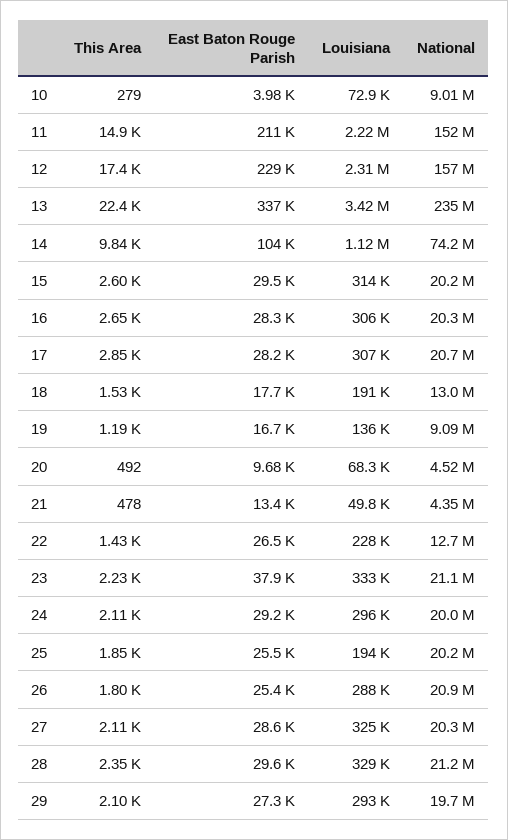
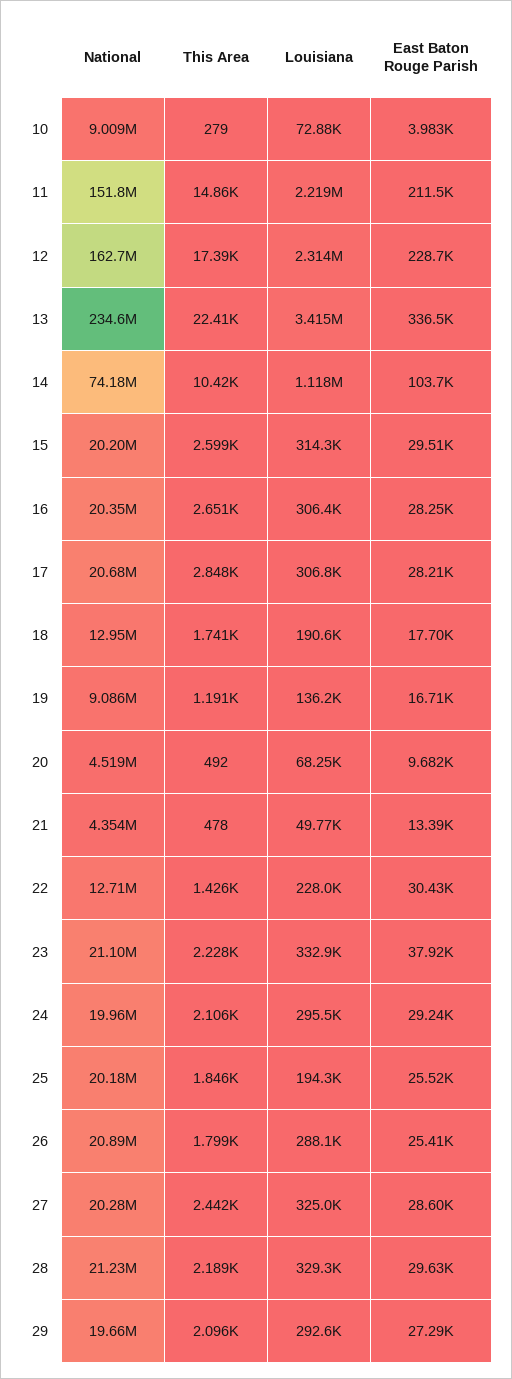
National, 12: 157000000 -> 162700000
This Area, 14: 9840 -> 10420
This Area, 18: 1530 -> 1741
East Baton Rouge Parish, 22: 26500 -> 30430
This Area, 27: 2110 -> 2442
This Area, 28: 2350 -> 2189

